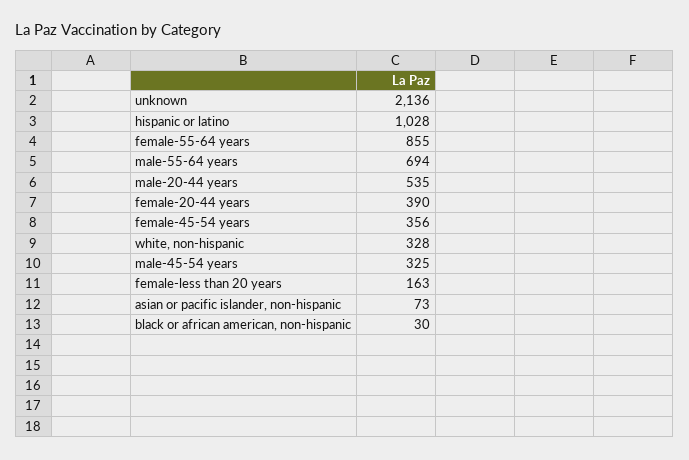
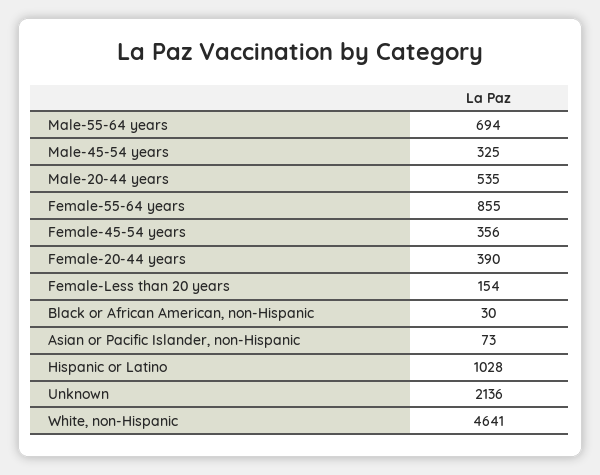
white, non-hispanic: 328 -> 4641
female-less than 20 years: 163 -> 154

